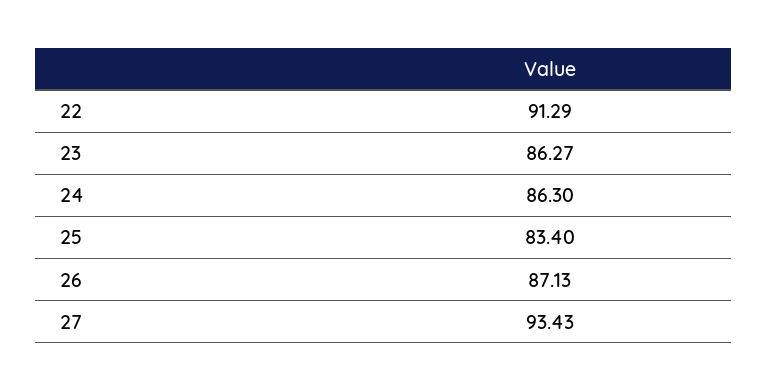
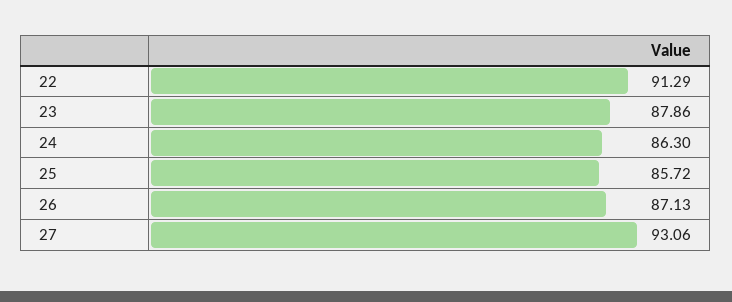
23: 86.27 -> 87.86
25: 83.4 -> 85.72
27: 93.43 -> 93.06

